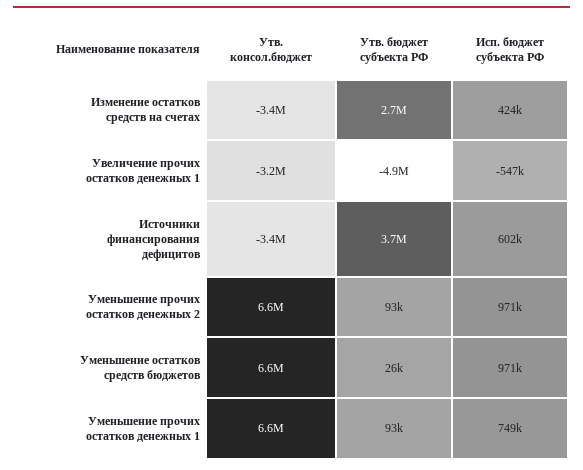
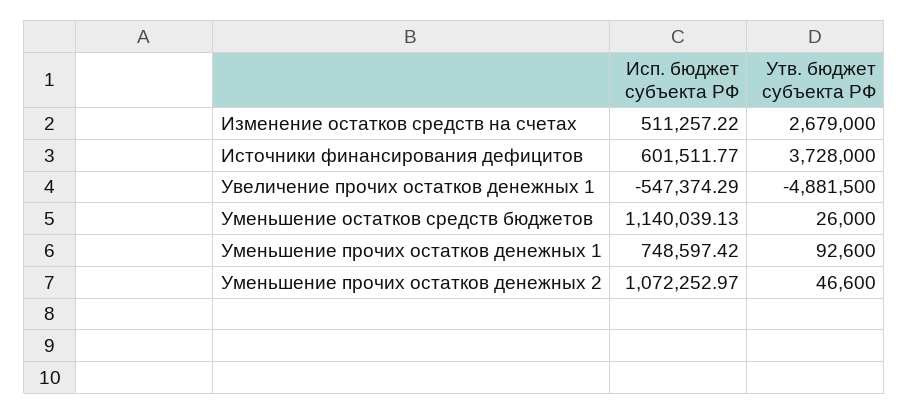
Утв. консол.бюджет, Изменение остатков средств на счетах: -3400000 -> none
Исп. бюджет субъекта РФ, Изменение остатков средств на счетах: 424000 -> 511257.22
Утв. консол.бюджет, Увеличение прочих остатков денежных 1: -3200000 -> none
Утв. консол.бюджет, Источники финансирования дефицитов: -3400000 -> none
Утв. консол.бюджет, Уменьшение прочих остатков денежных 2: 6600000 -> none
Утв. бюджет субъекта РФ, Уменьшение прочих остатков денежных 2: 93000 -> 46600
Исп. бюджет субъекта РФ, Уменьшение прочих остатков денежных 2: 971000 -> 1072252.97
Утв. консол.бюджет, Уменьшение остатков средств бюджетов: 6600000 -> none
Исп. бюджет субъекта РФ, Уменьшение остатков средств бюджетов: 971000 -> 1140039.13
Утв. консол.бюджет, Уменьшение прочих остатков денежных 1: 6600000 -> none

